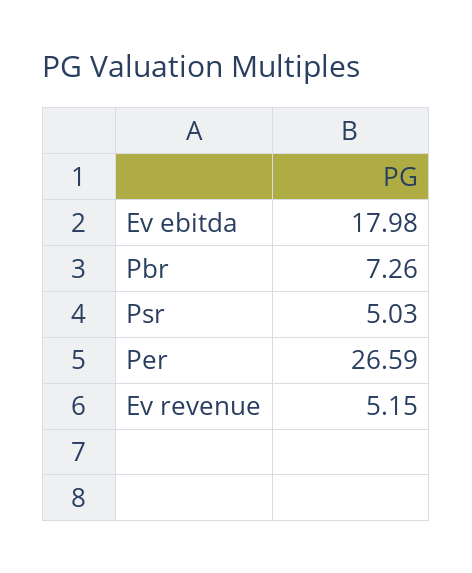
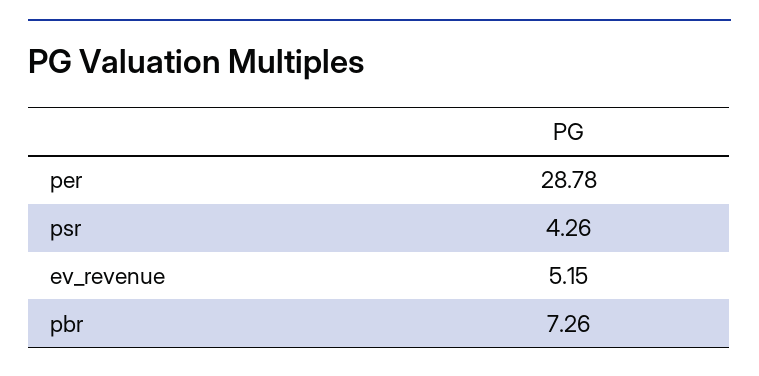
Ev ebitda: 17.98 -> none
Psr: 5.03 -> 4.26
Per: 26.59 -> 28.78

